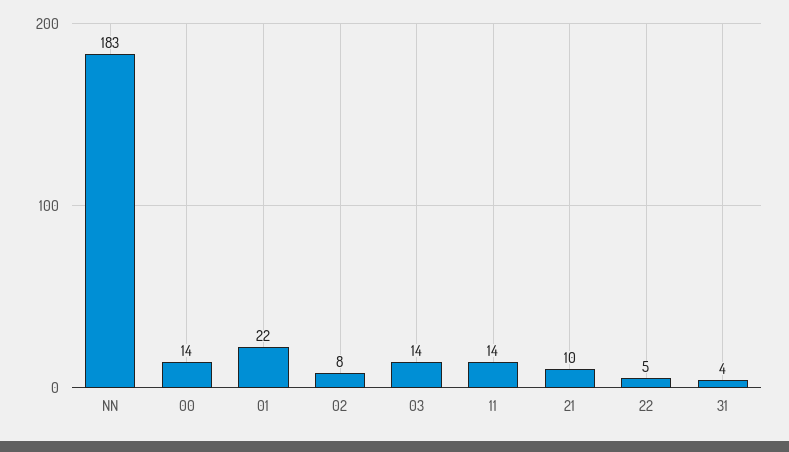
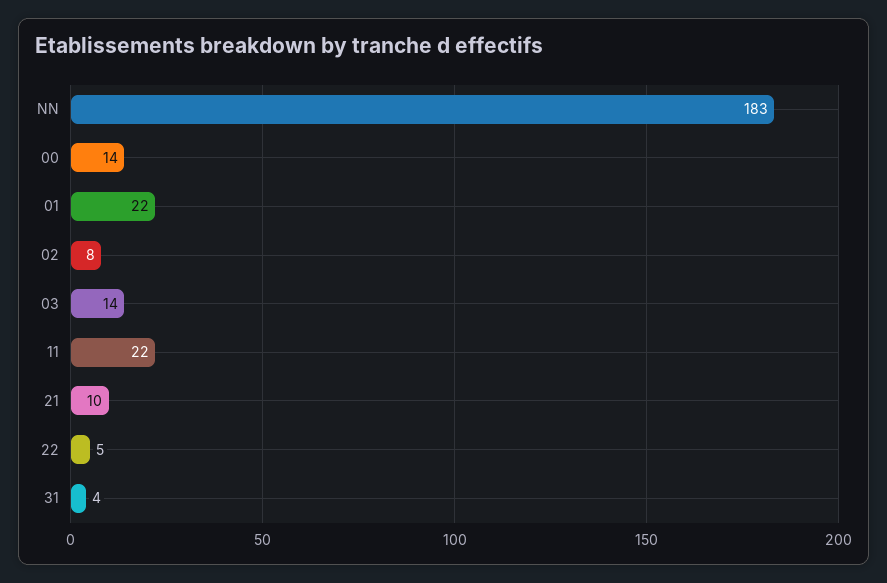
11: 14 -> 22

